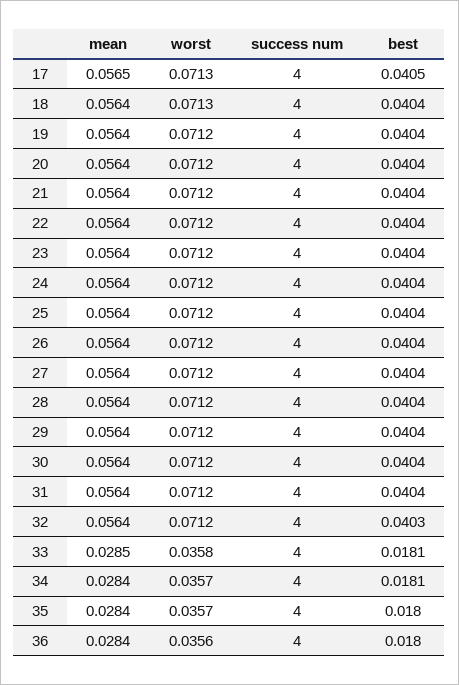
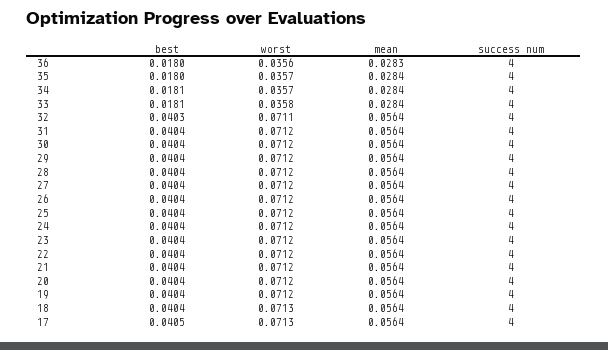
mean, 17: 0.0565 -> 0.0564
worst, 32: 0.0712 -> 0.0711
mean, 33: 0.0285 -> 0.0284
mean, 36: 0.0284 -> 0.0283

